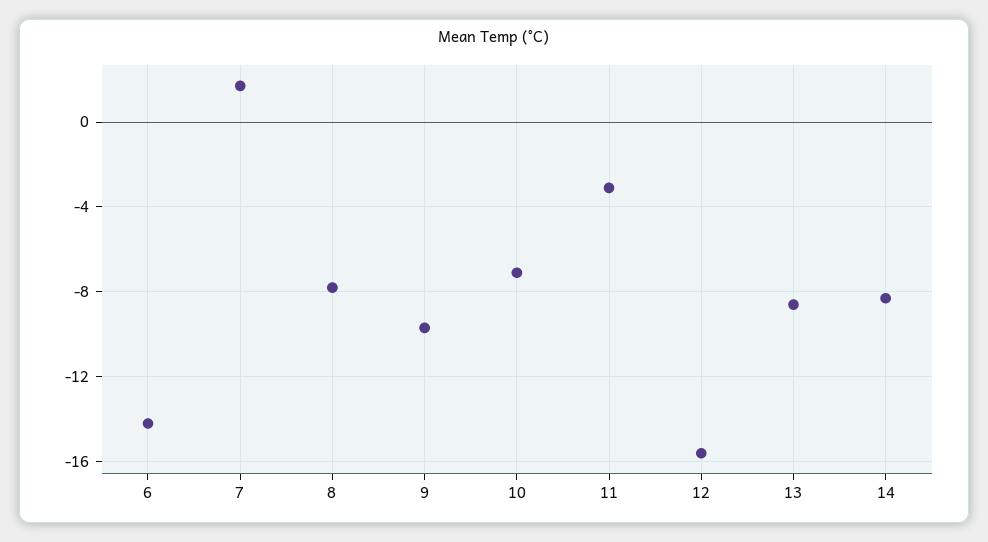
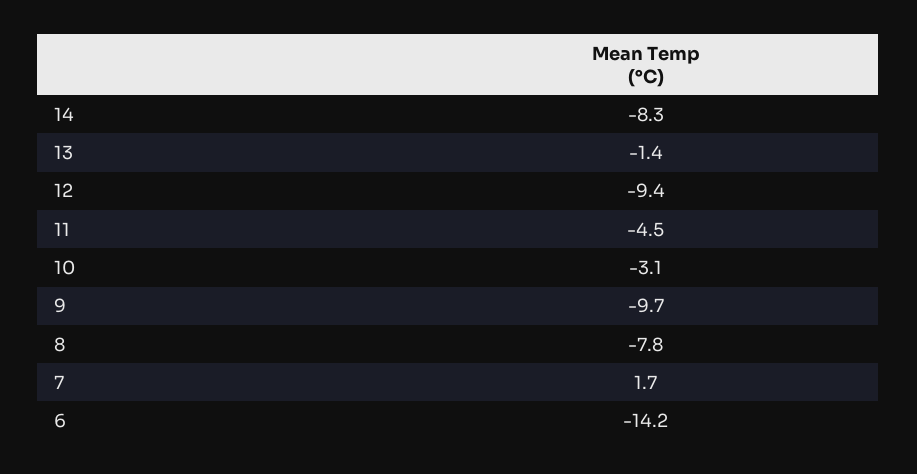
10: -7 -> -3.1
11: -3 -> -4.5
12: -15.5 -> -9.4
13: -8.5 -> -1.4

